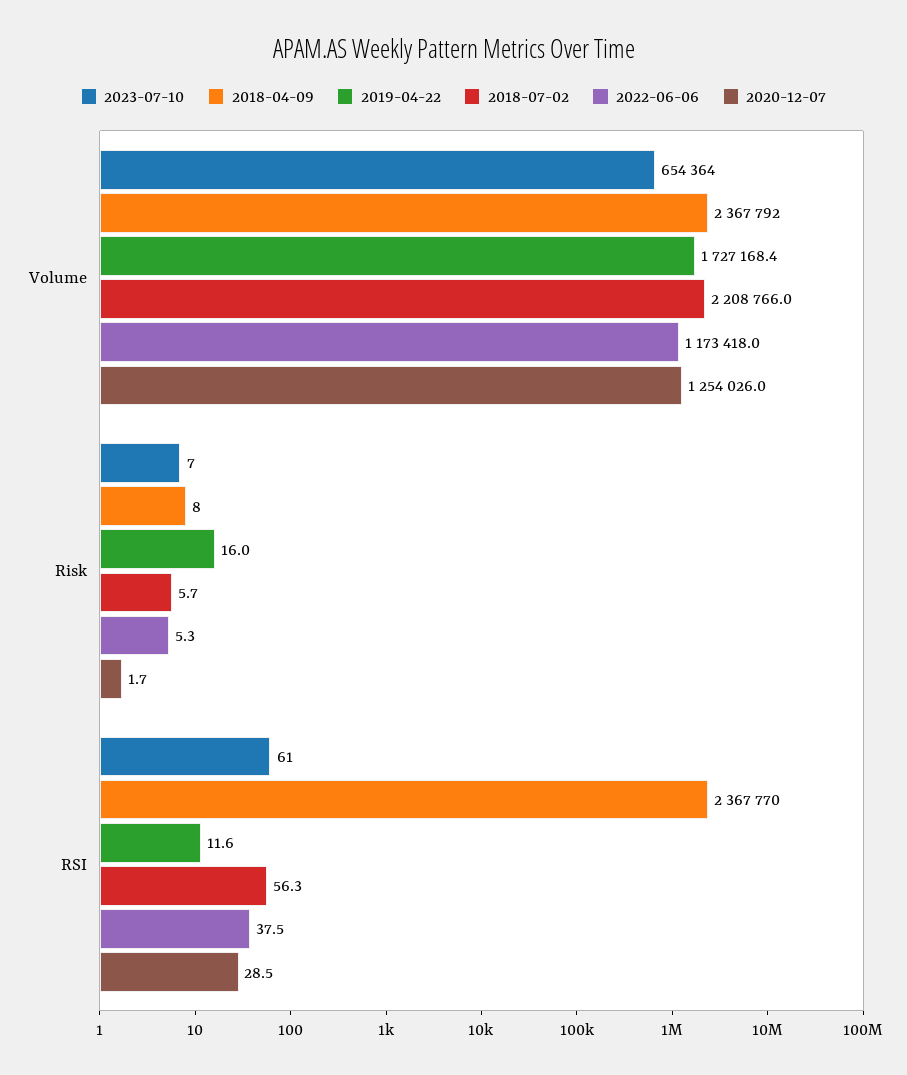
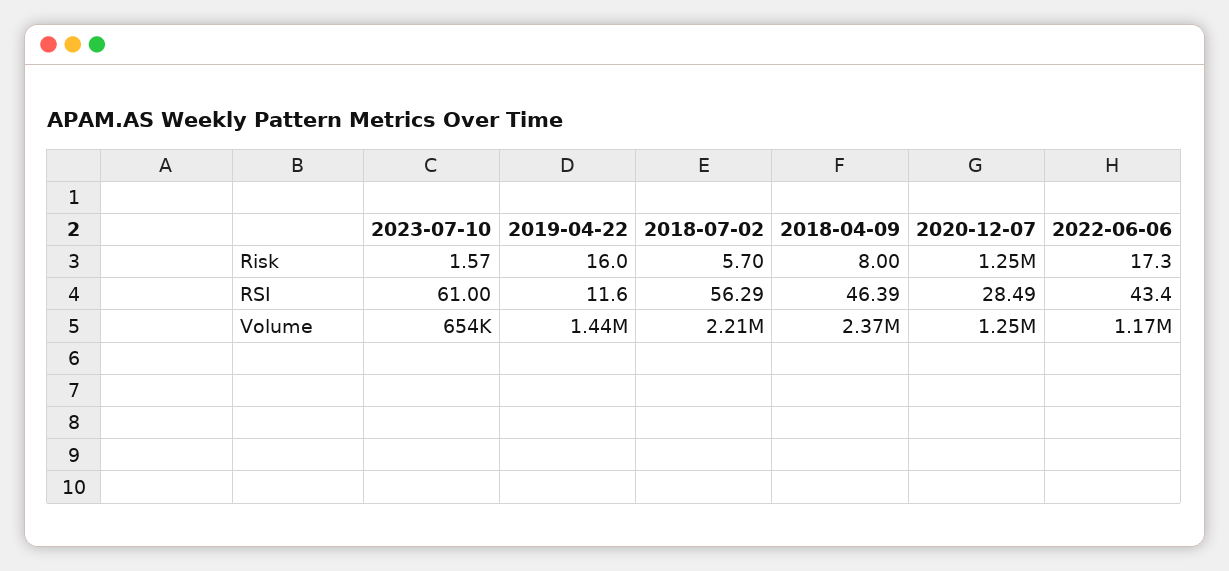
2019-04-22, Volume: 1727168.4 -> 1440000
2023-07-10, Risk: 7 -> 1.57
2022-06-06, Risk: 5.3 -> 17.3
2020-12-07, Risk: 1.7 -> 1250000
2018-04-09, RSI: 2367770 -> 46.39
2022-06-06, RSI: 37.5 -> 43.4

